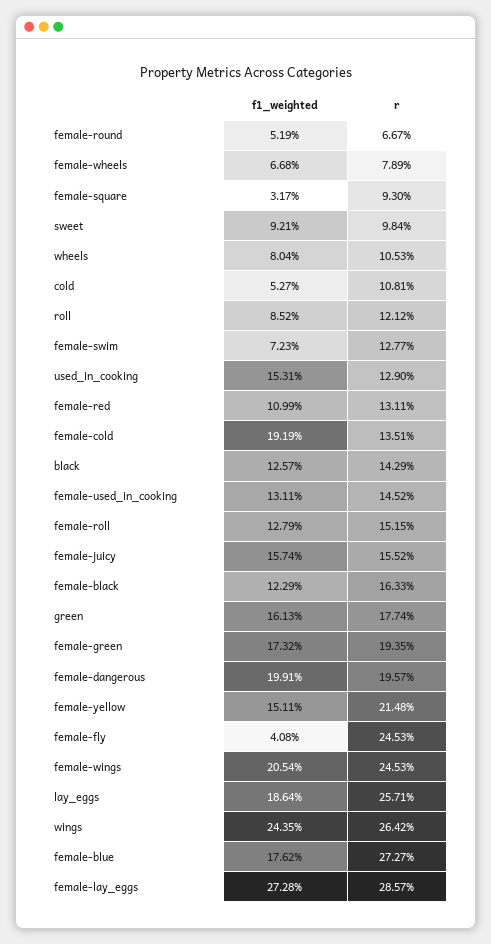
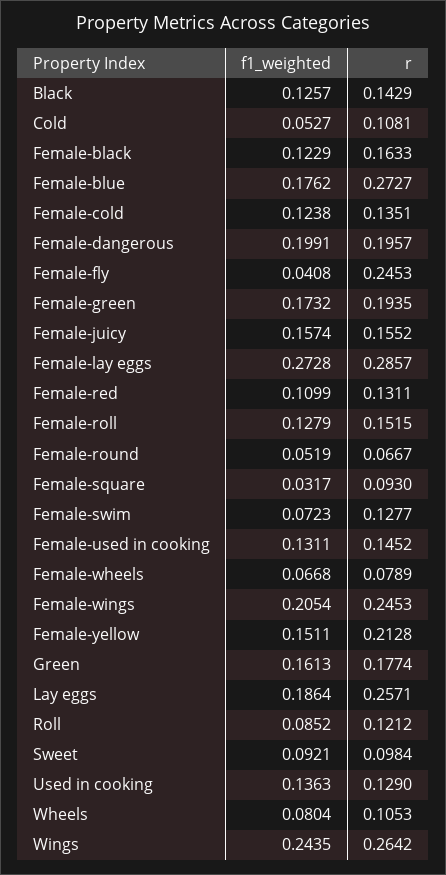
f1_weighted, used_in_cooking: 0.1531 -> 0.1363
f1_weighted, female-cold: 0.1919 -> 0.1238
r, female-yellow: 0.2148 -> 0.2128

